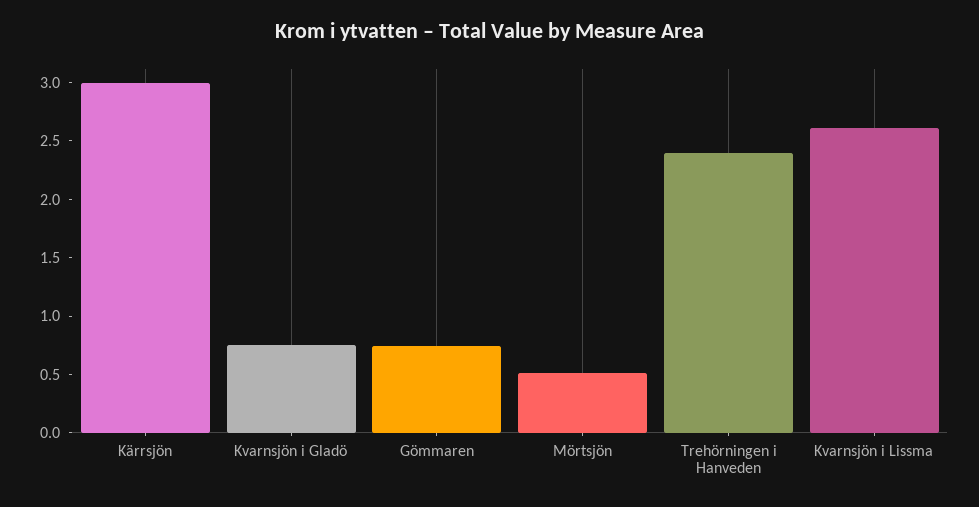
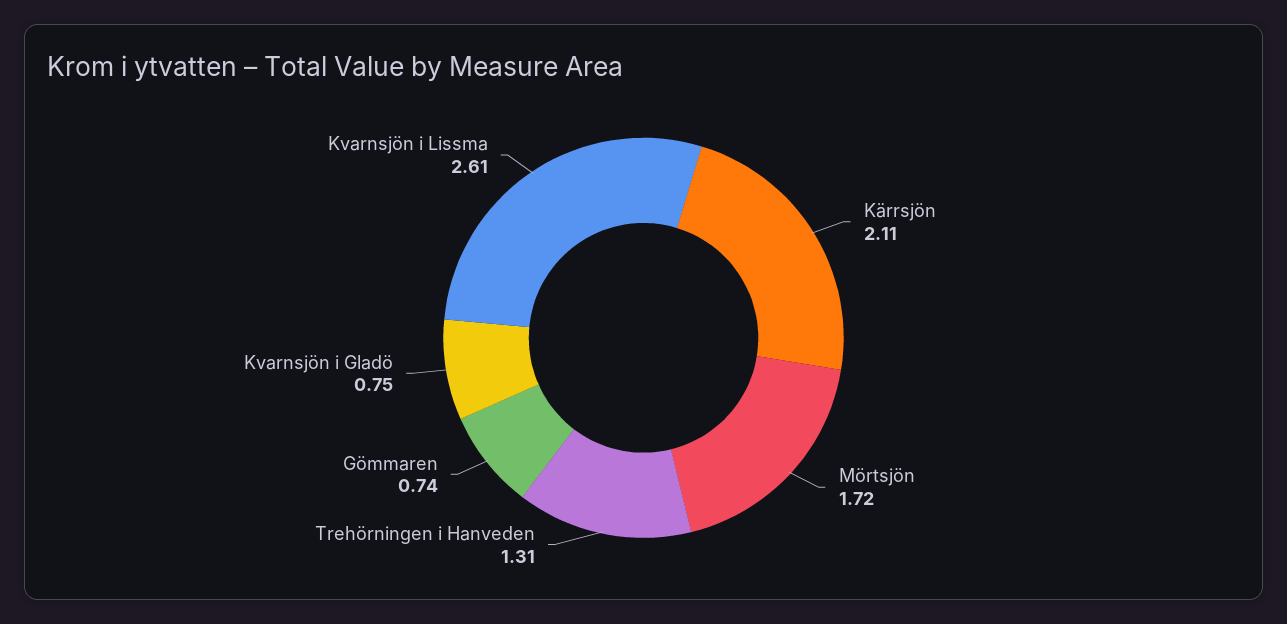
Kärrsjön: 3 -> 2.11
Mörtsjön: 0.5 -> 1.72
Trehörningen i Hanveden: 2.4 -> 1.31

